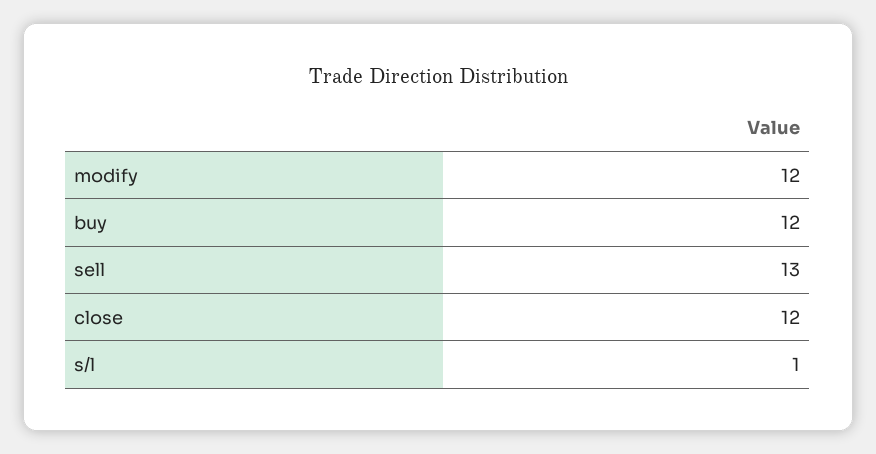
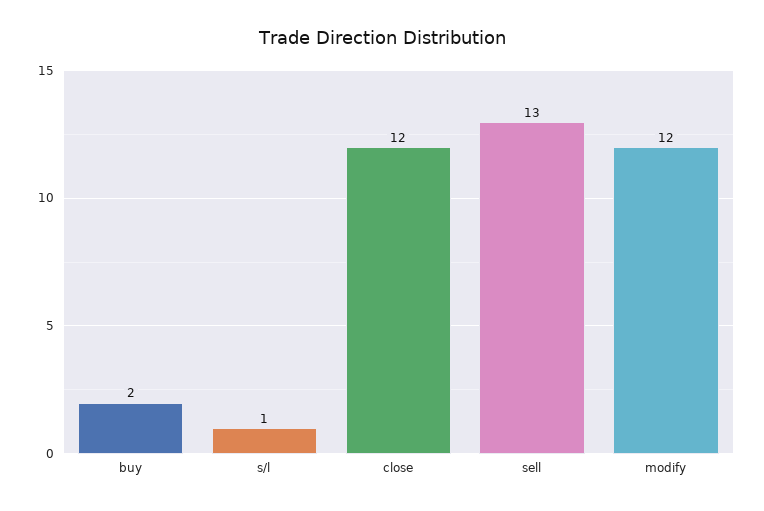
buy: 12 -> 2

